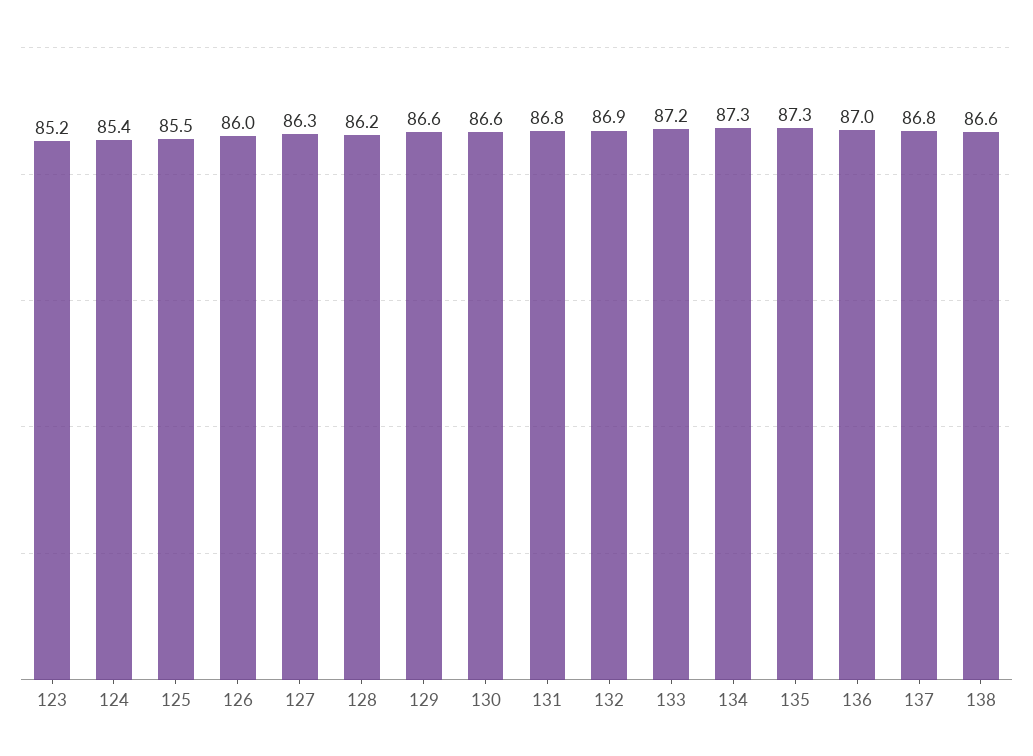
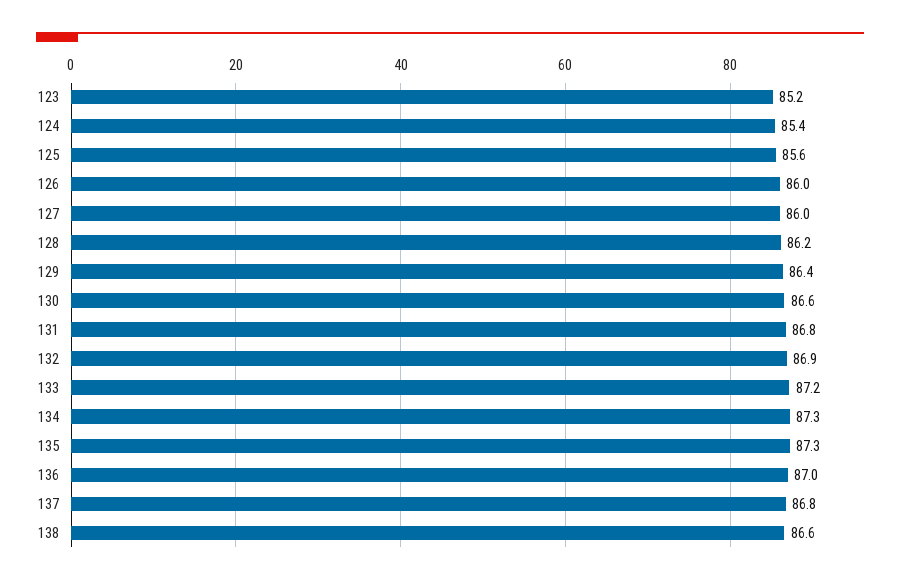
125: 85.5 -> 85.6
127: 86.3 -> 86
129: 86.6 -> 86.4

